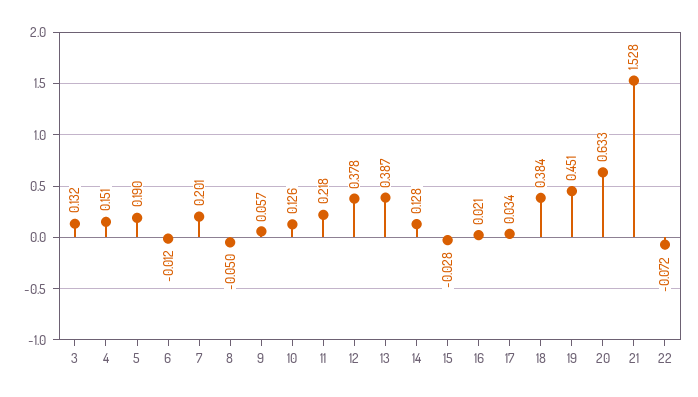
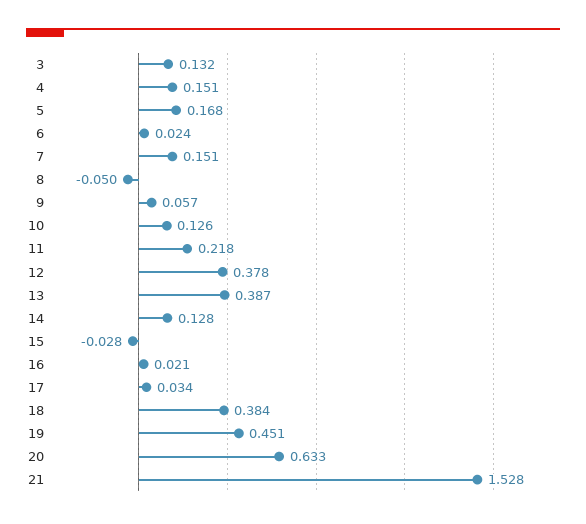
5: 0.19 -> 0.168
6: -0.012 -> 0.024
7: 0.201 -> 0.151
22: -0.072 -> none

